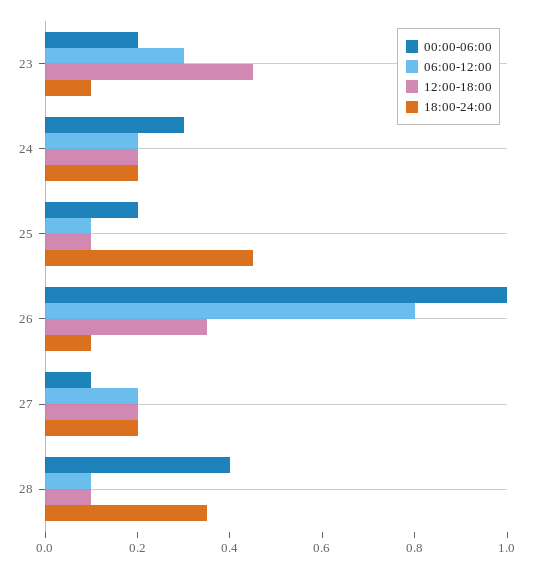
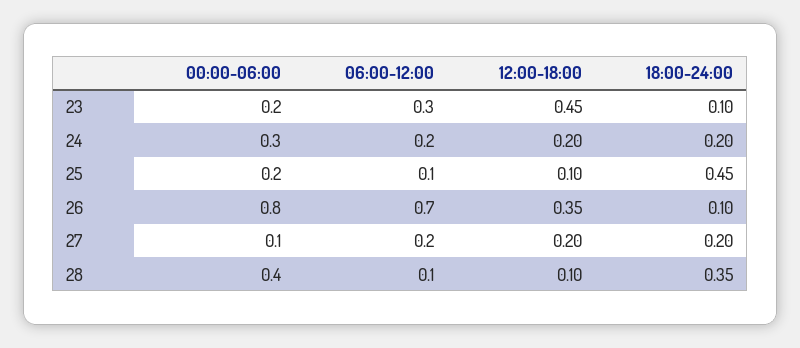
00:00-06:00, 26: 1 -> 0.8
06:00-12:00, 26: 0.8 -> 0.7

